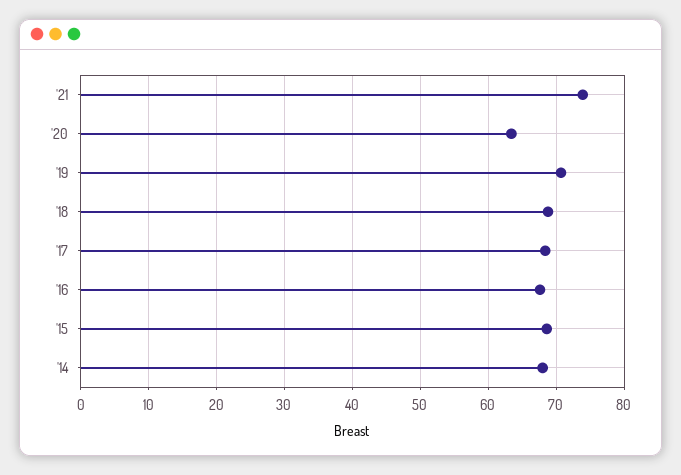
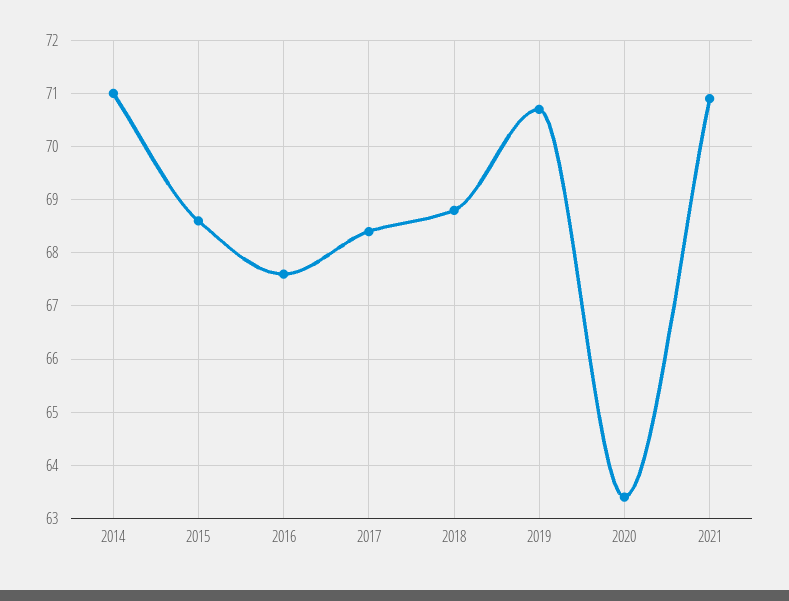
'21: 74 -> 71
'14: 68 -> 71

